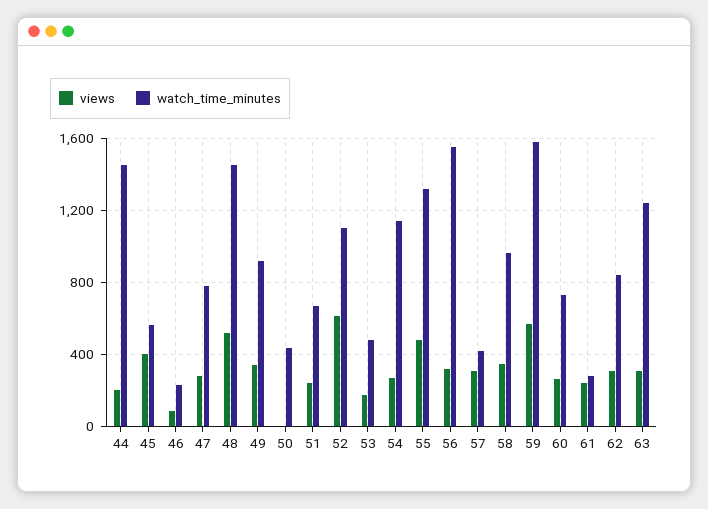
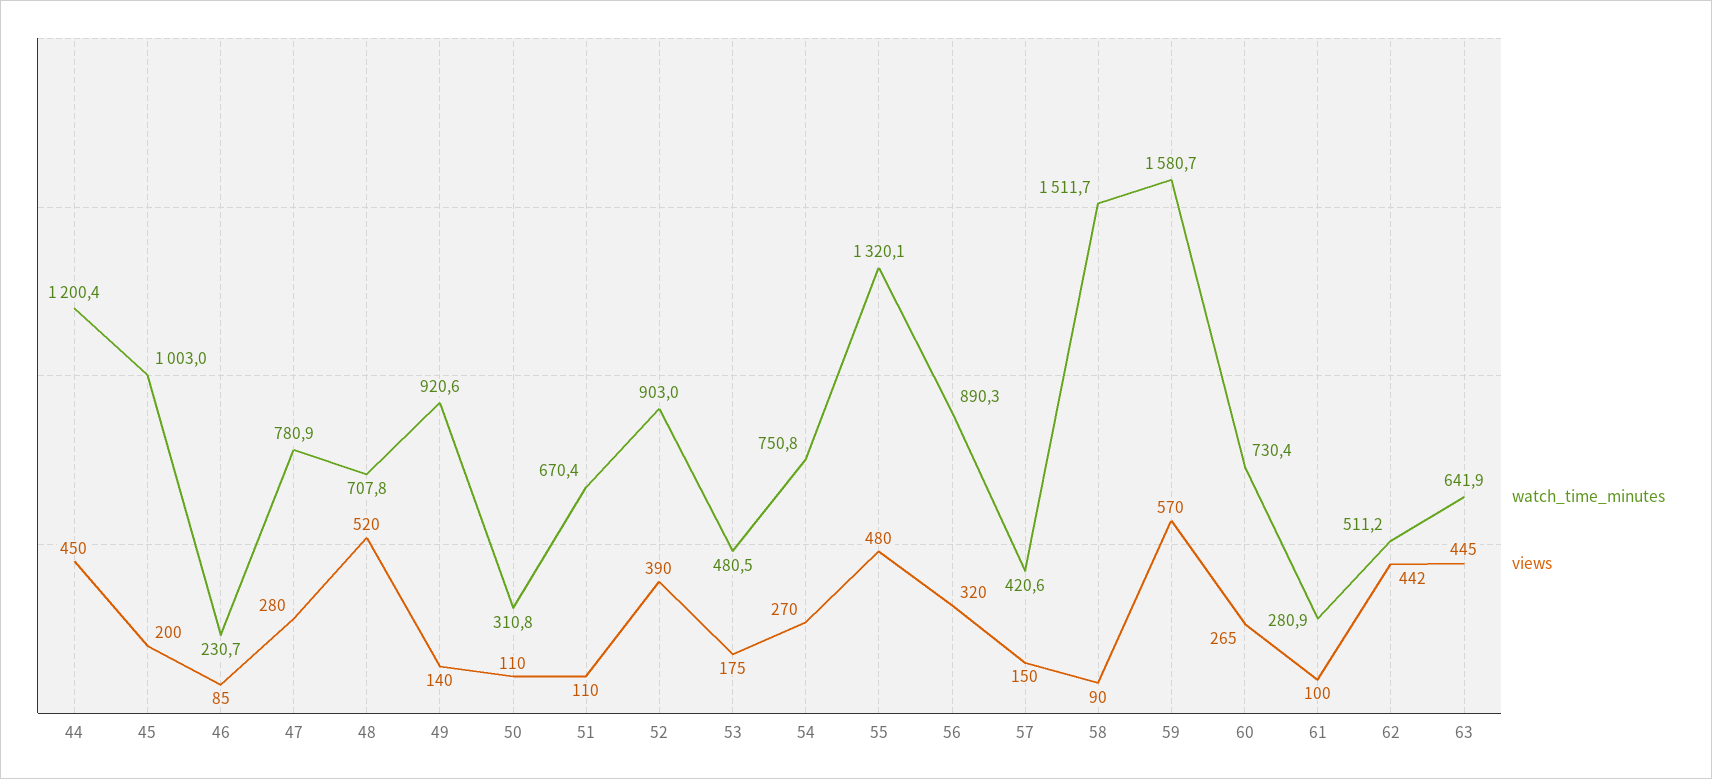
views, 44: 200 -> 450
watch_time_minutes, 44: 1450 -> 1200.4
views, 45: 400 -> 200
watch_time_minutes, 45: 550 -> 1003
watch_time_minutes, 48: 1450 -> 707.8
views, 49: 350 -> 140
views, 50: 0 -> 110
watch_time_minutes, 50: 450 -> 310.8
views, 51: 250 -> 110
views, 52: 600 -> 390
watch_time_minutes, 52: 1100 -> 903
watch_time_minutes, 54: 1150 -> 750.8
watch_time_minutes, 56: 1550 -> 890.3
views, 57: 300 -> 150
views, 58: 350 -> 90
watch_time_minutes, 58: 950 -> 1511.7
views, 61: 250 -> 100
views, 62: 300 -> 442
watch_time_minutes, 62: 850 -> 511.2
views, 63: 300 -> 445
watch_time_minutes, 63: 1250 -> 641.9

